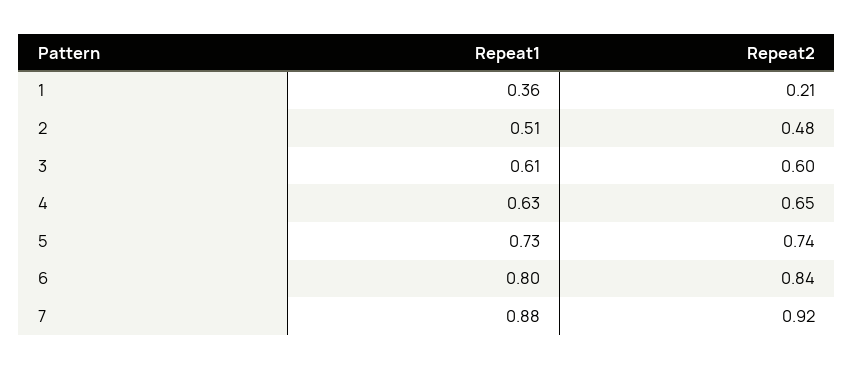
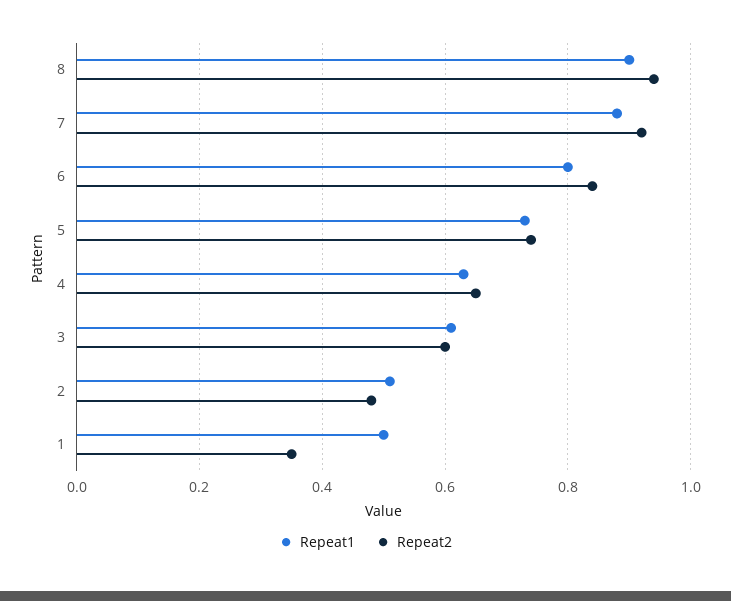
Repeat1, 1: 0.36 -> 0.5
Repeat2, 1: 0.21 -> 0.35
Repeat1, 8: none -> 0.9
Repeat2, 8: none -> 0.95

